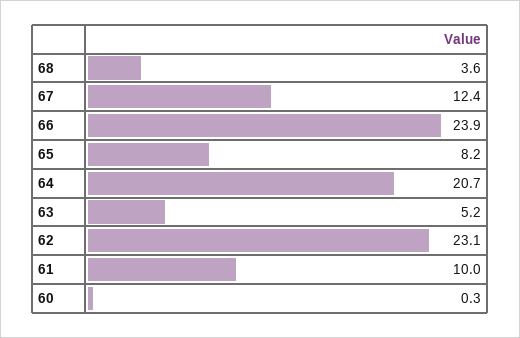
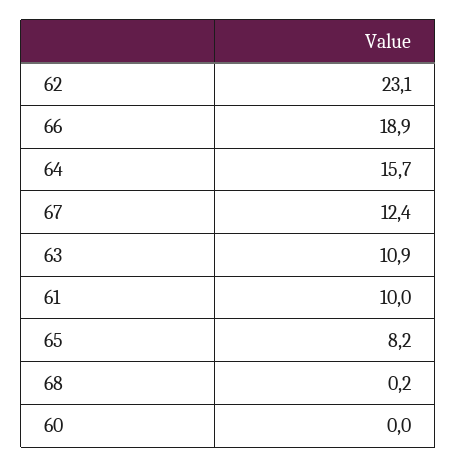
68: 3.6 -> 0.2
66: 23.9 -> 18.9
64: 20.7 -> 15.7
63: 5.2 -> 10.9
60: 0.3 -> 0

